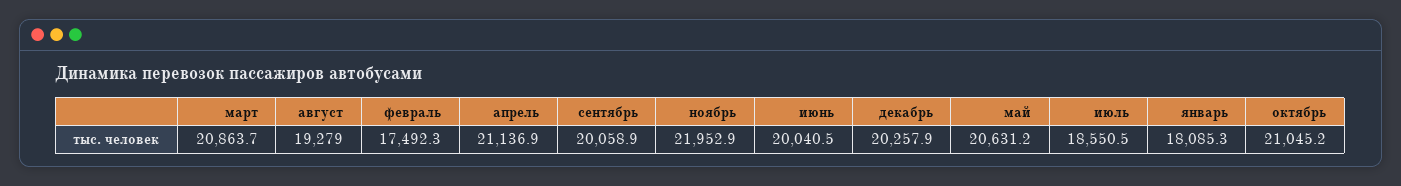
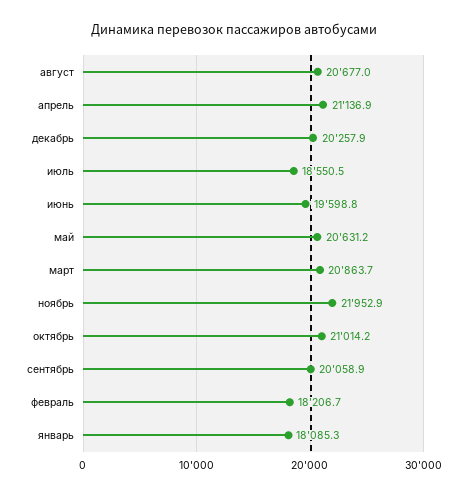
август: 19279 -> 20677
февраль: 17492.3 -> 18206.7
июнь: 20040.5 -> 19598.8
октябрь: 21045.2 -> 21014.2

